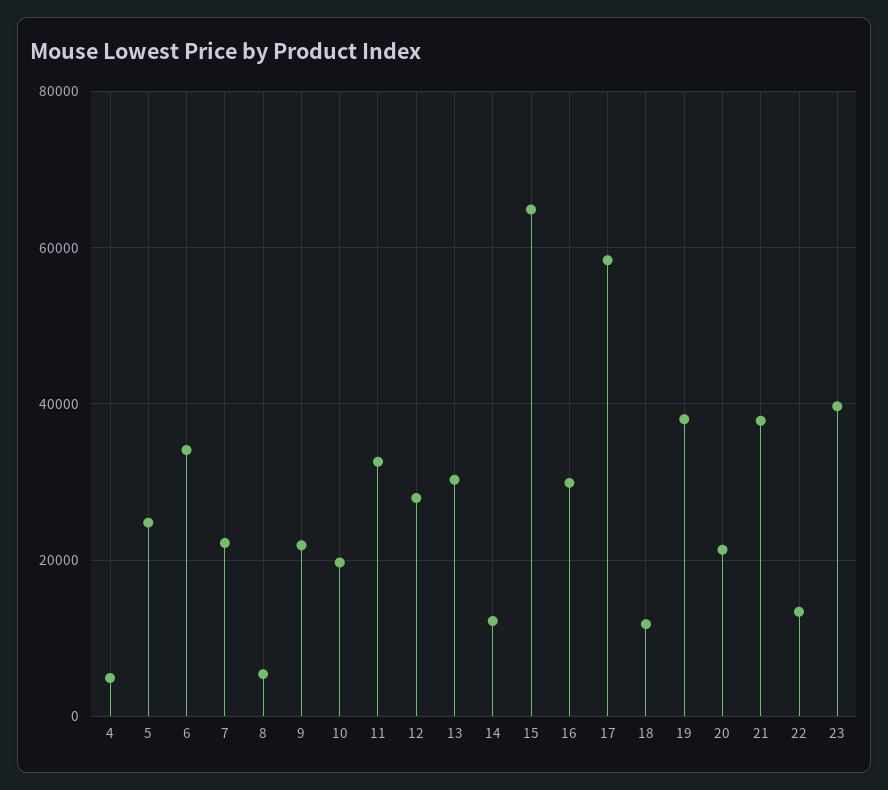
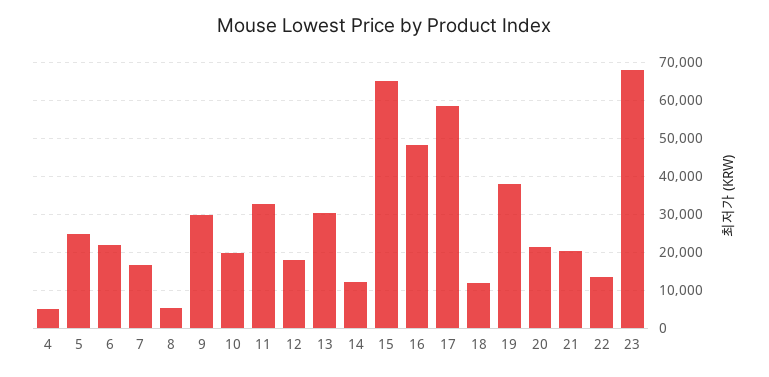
6: 34000 -> 22000
7: 22000 -> 16000
9: 22000 -> 30000
12: 28000 -> 18000
16: 30000 -> 48000
21: 38000 -> 20000
23: 40000 -> 68000

